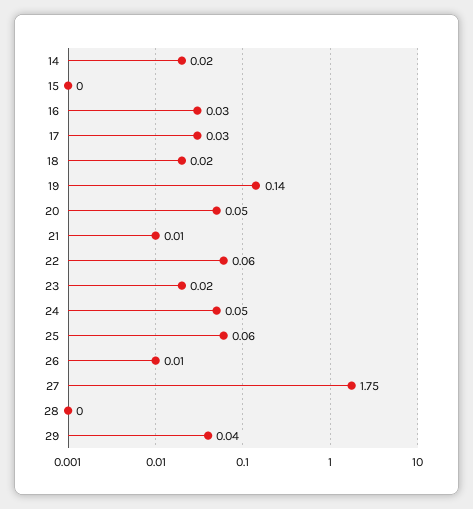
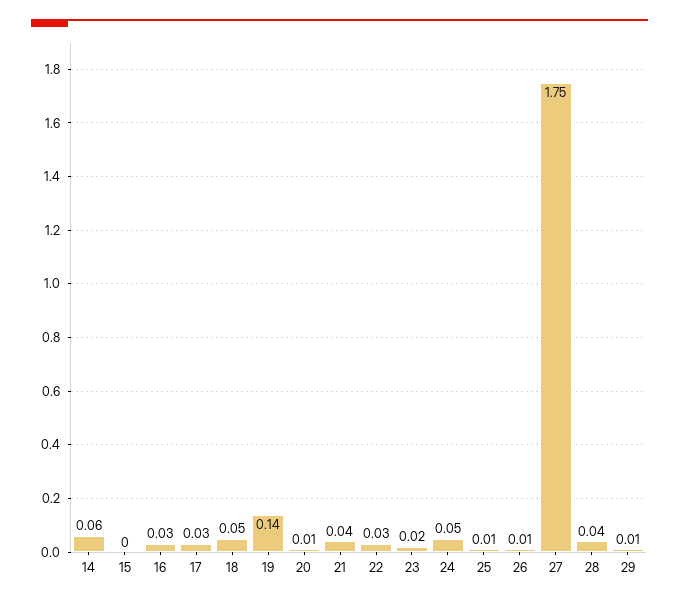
14: 0.02 -> 0.06
18: 0.02 -> 0.05
20: 0.05 -> 0.01
21: 0.01 -> 0.04
22: 0.06 -> 0.03
25: 0.06 -> 0.01
28: 0 -> 0.04
29: 0.04 -> 0.01

